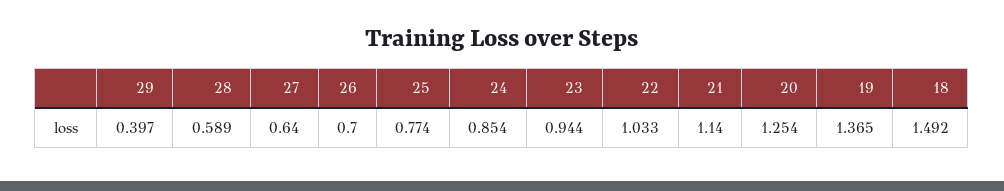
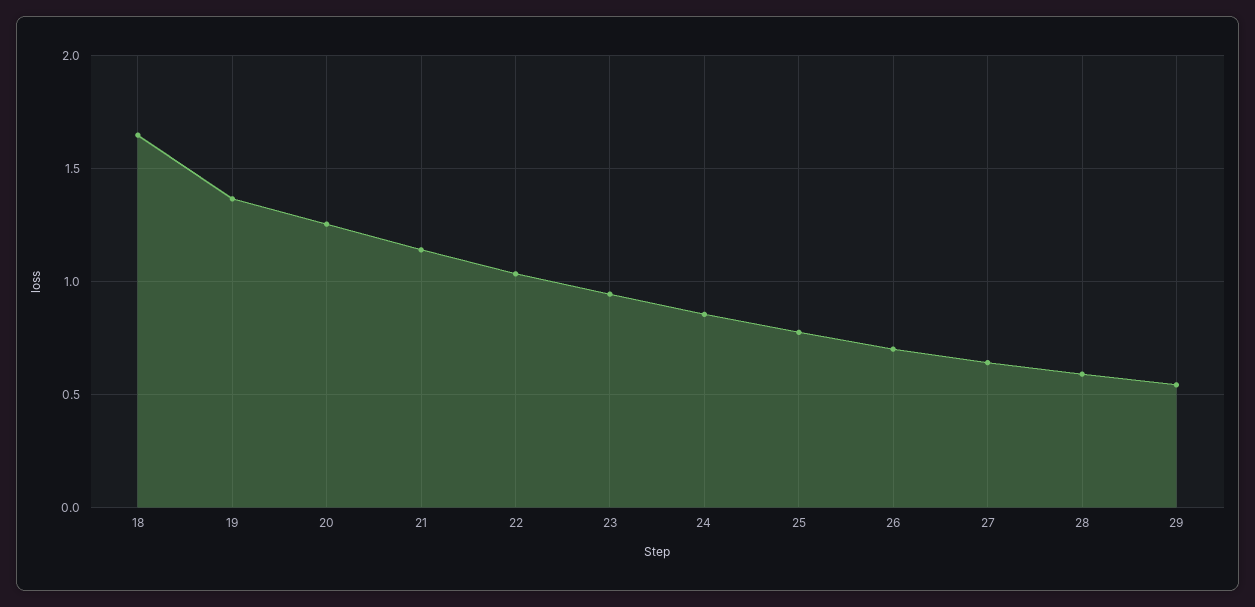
29: 0.397 -> 0.55
18: 1.492 -> 1.65

